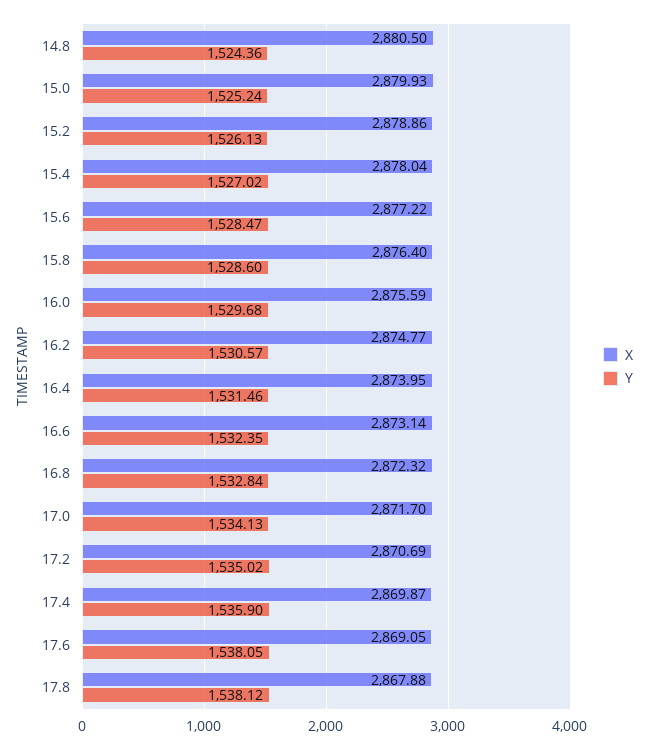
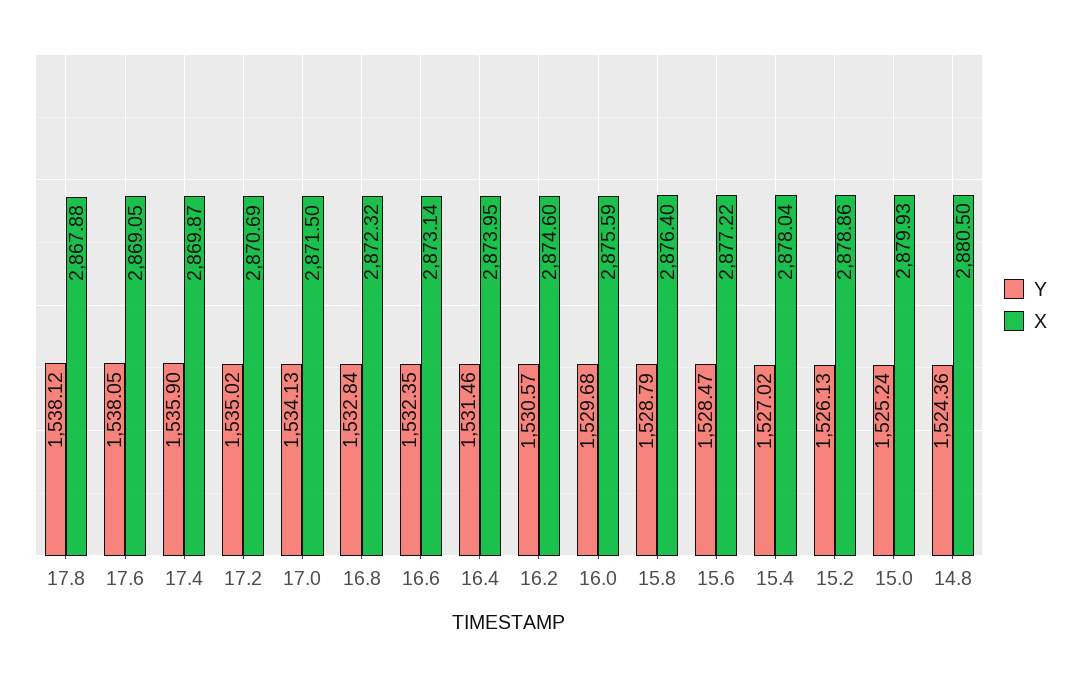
Y, 15.8: 1528.6 -> 1528.79
X, 16.2: 2874.77 -> 2874.6
X, 17.0: 2871.7 -> 2871.5

